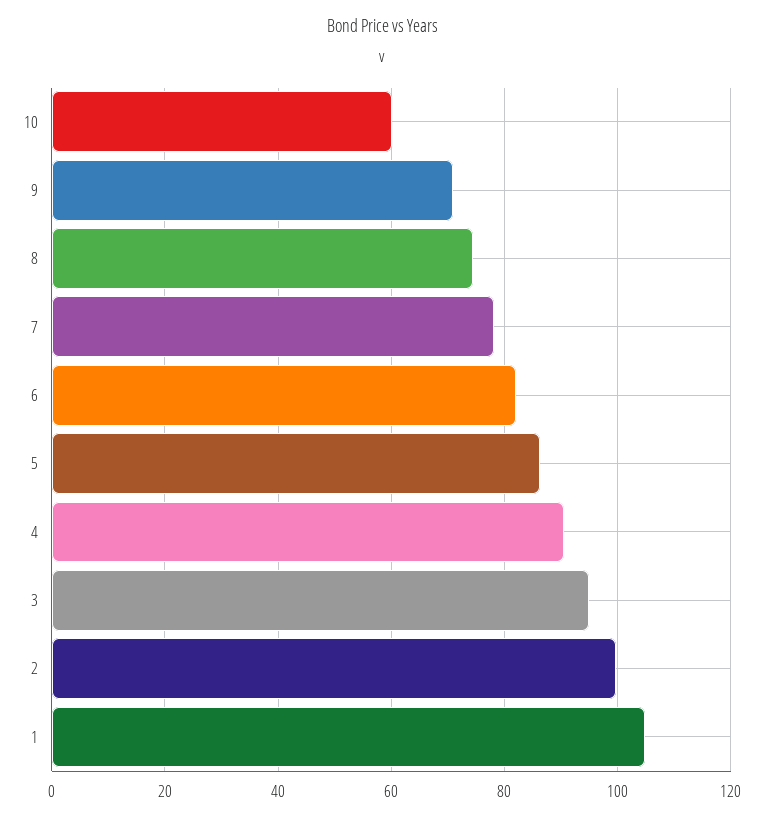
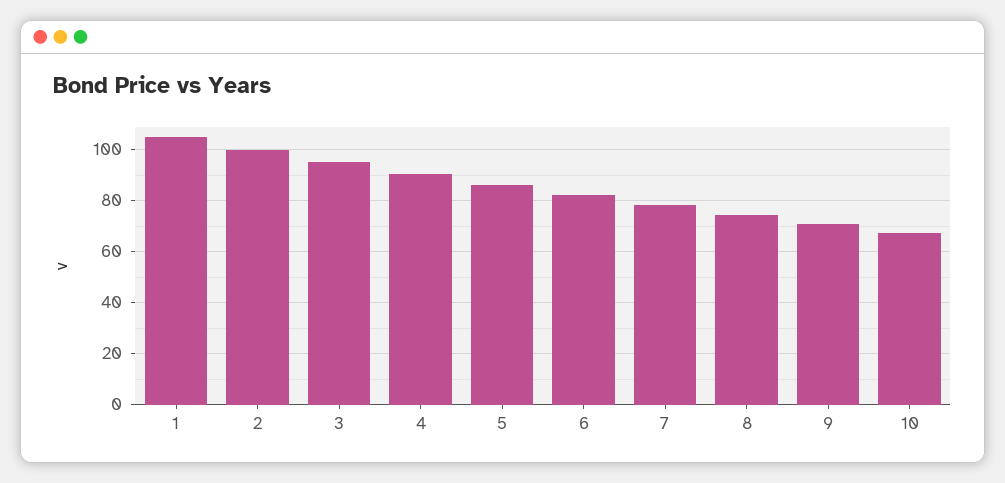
10: 60 -> 67.5

